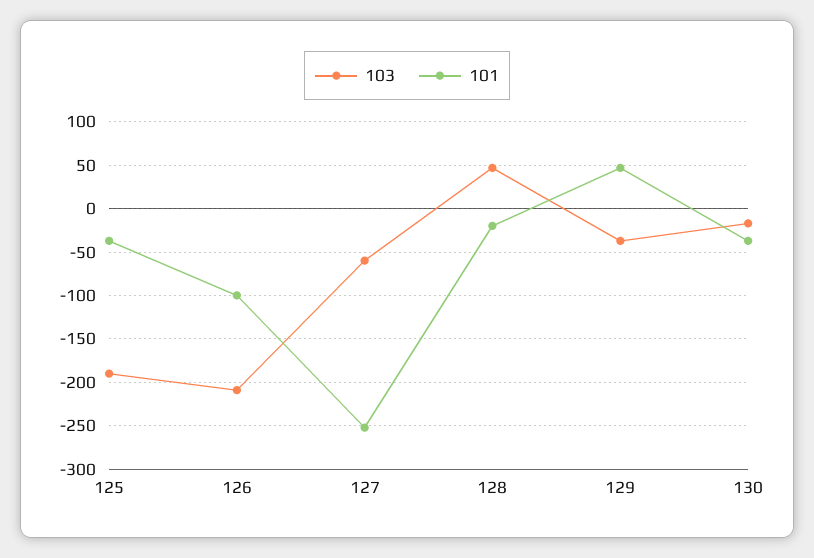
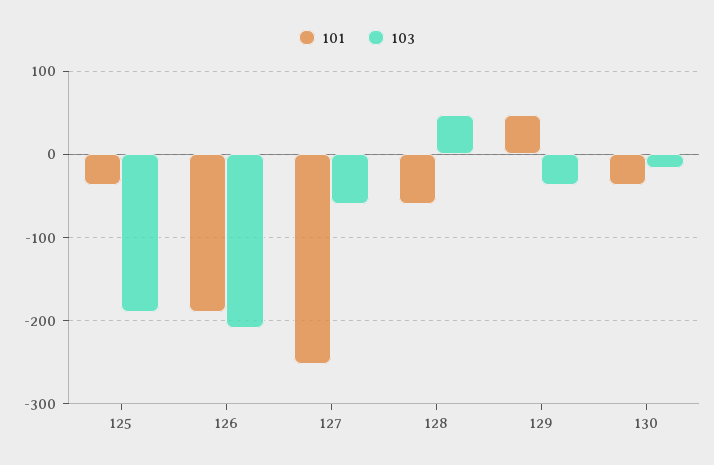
101, 126: -100 -> -190
101, 128: -20 -> -60

